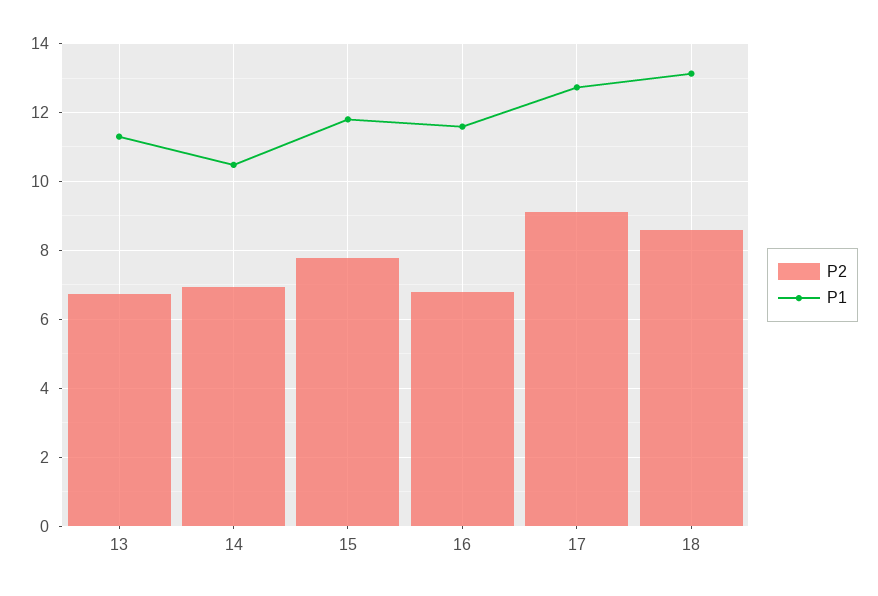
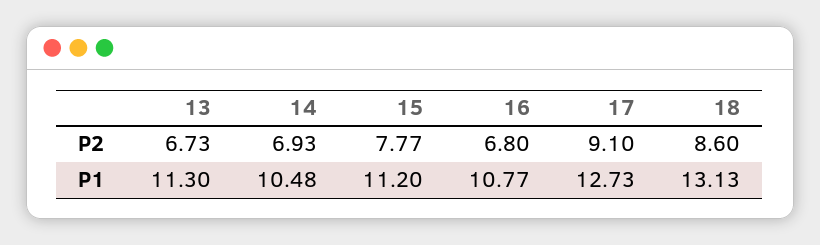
P1, 15: 11.8 -> 11.2
P1, 16: 11.6 -> 10.77

